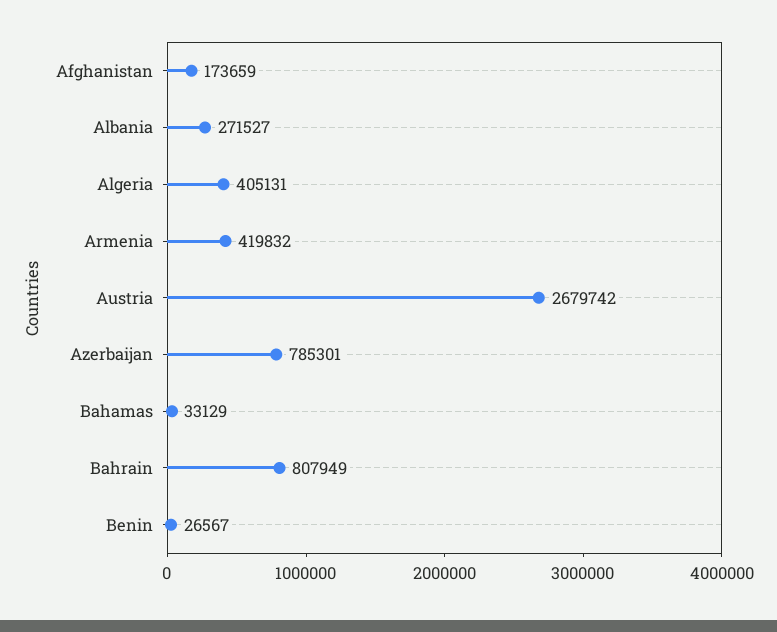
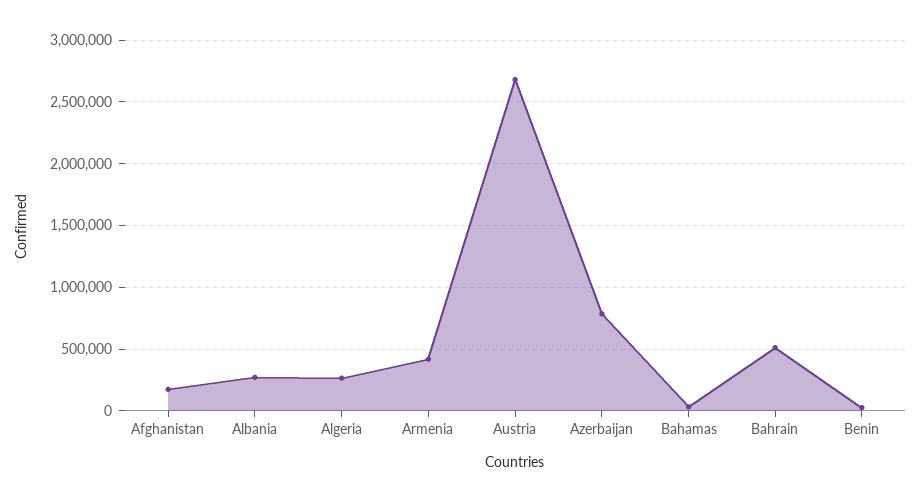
Algeria: 405131 -> 250000
Bahrain: 807949 -> 500000

